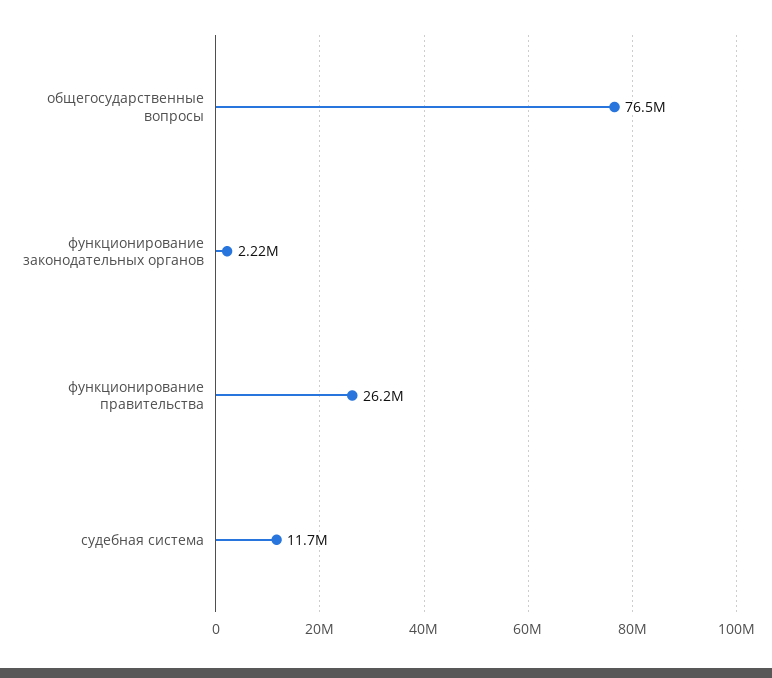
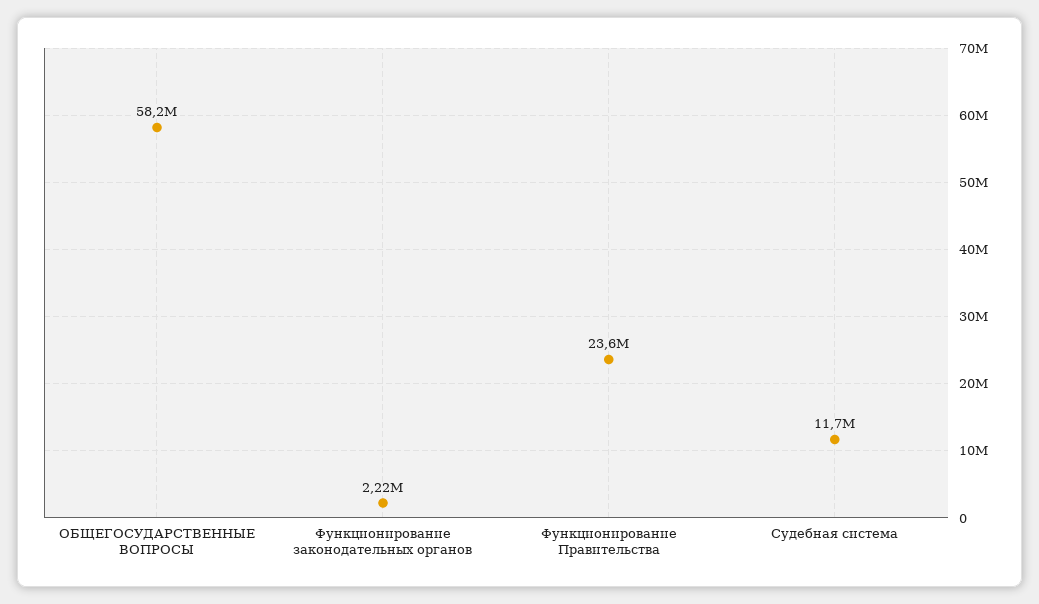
общегосударственные вопросы: 76500000 -> 58200000
функционирование правительства: 26200000 -> 23600000

